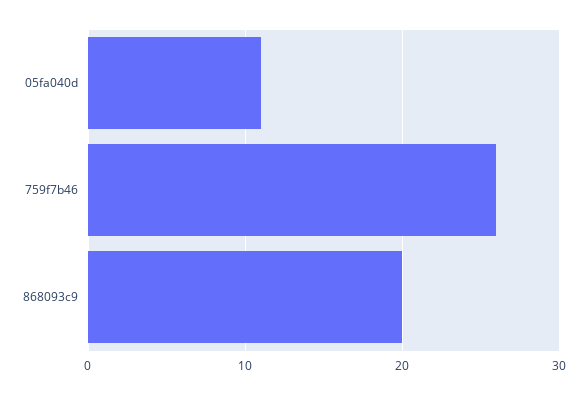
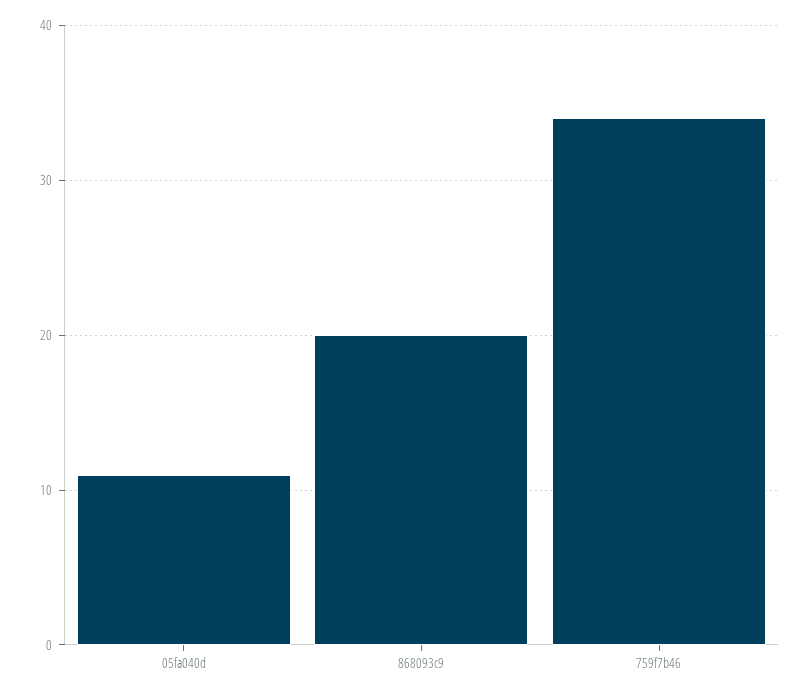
759f7b46: 26 -> 34

